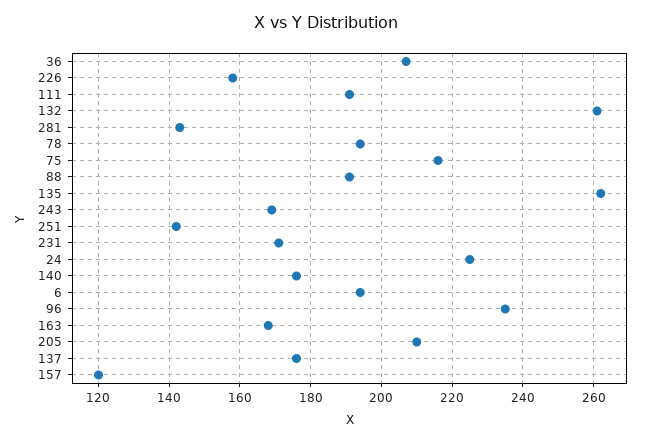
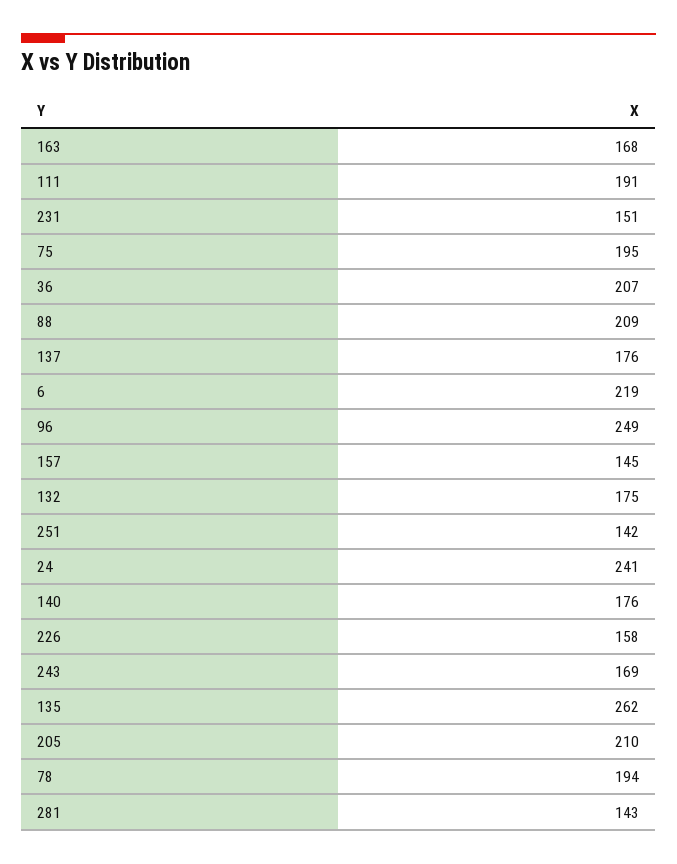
132: 260 -> 175
75: 215 -> 195
88: 190 -> 209
231: 170 -> 151
24: 225 -> 241
6: 195 -> 219
96: 235 -> 249
157: 120 -> 145

